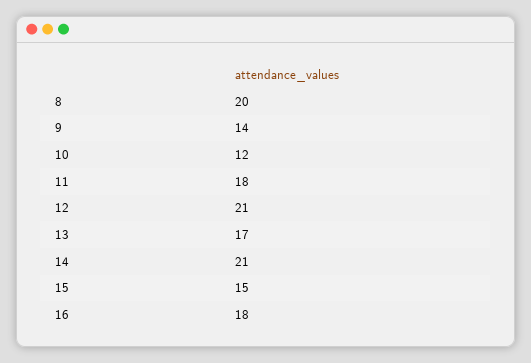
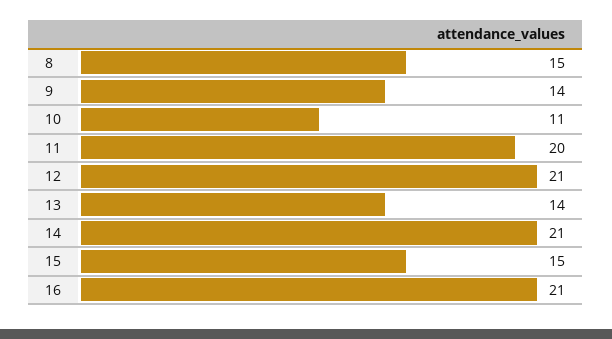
8: 20 -> 15
10: 12 -> 11
11: 18 -> 20
13: 17 -> 14
16: 18 -> 21

